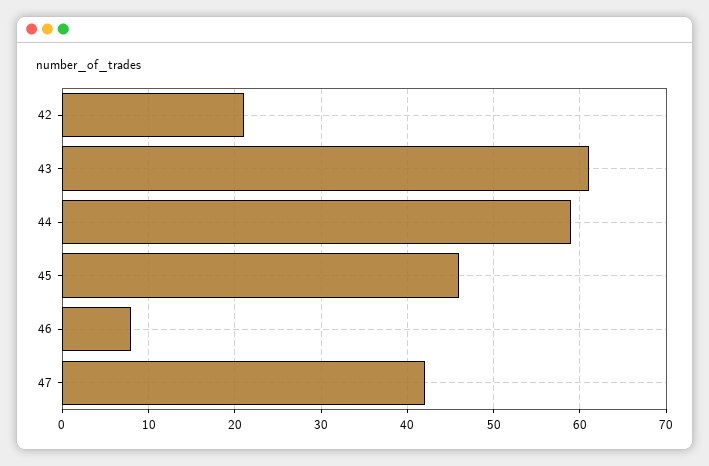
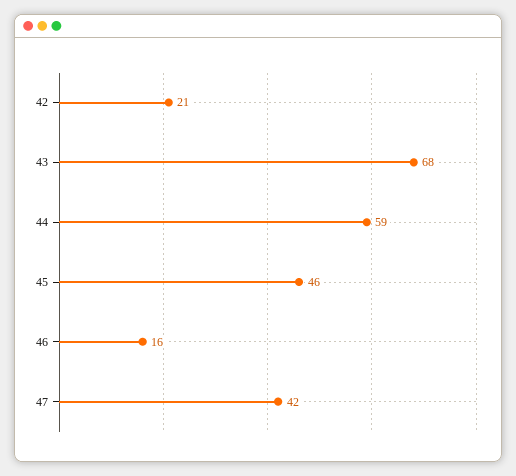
43: 61 -> 68
46: 8 -> 16

